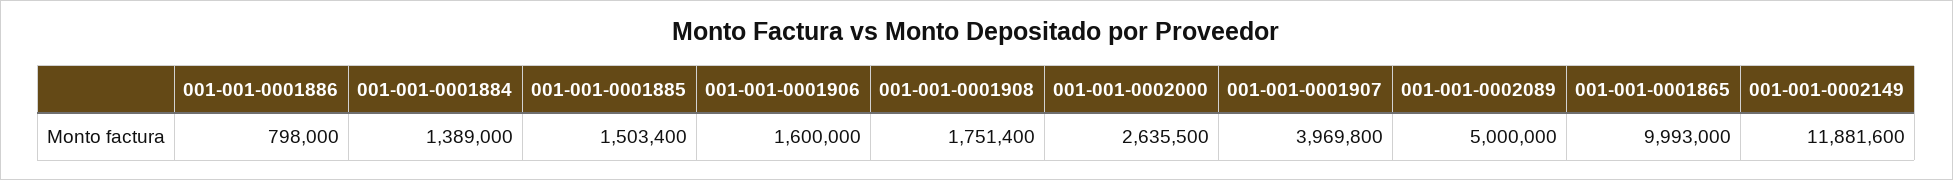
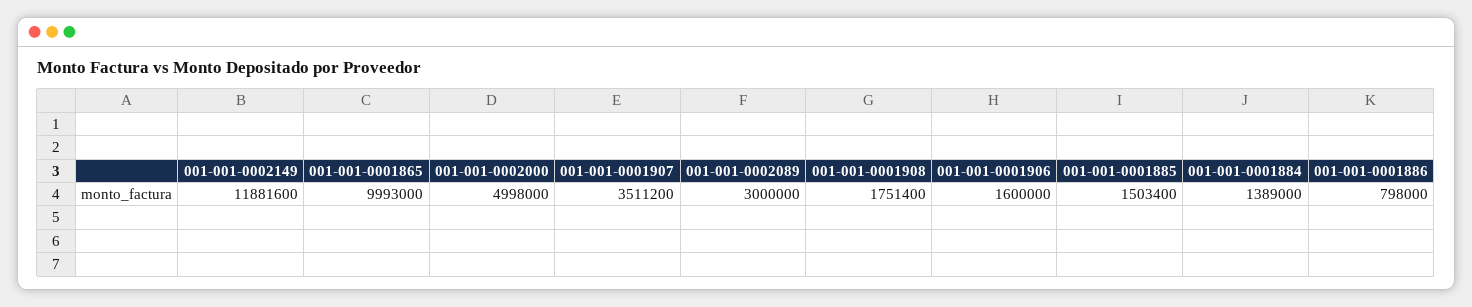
001-001-0002000: 2635500 -> 4998000
001-001-0001907: 3969800 -> 3511200
001-001-0002089: 5000000 -> 3000000

